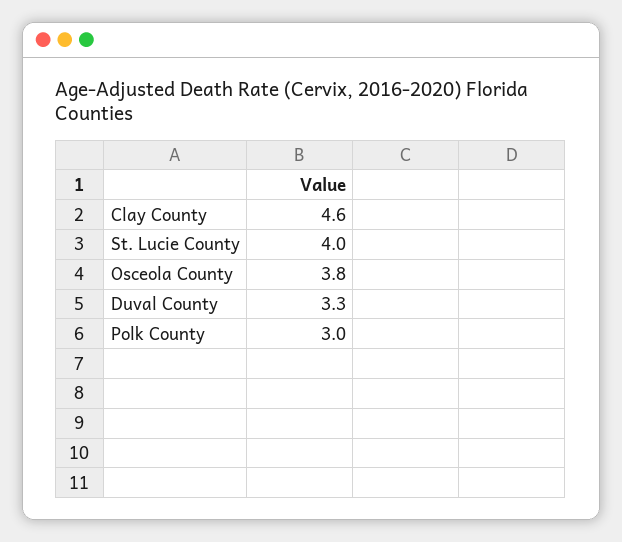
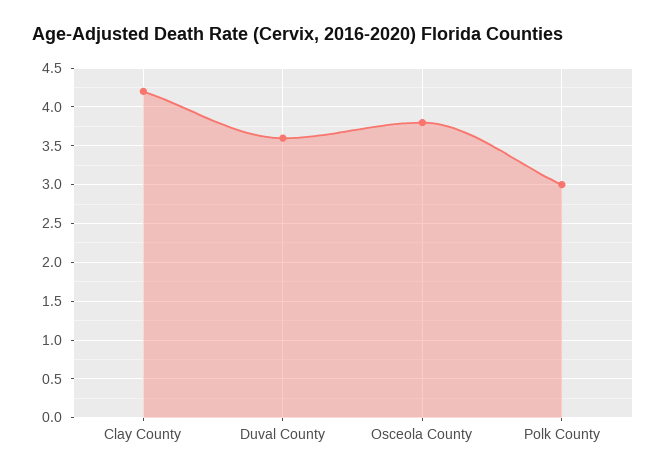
Clay County: 4.6 -> 4.2
St. Lucie County: 4 -> none
Duval County: 3.3 -> 3.6

